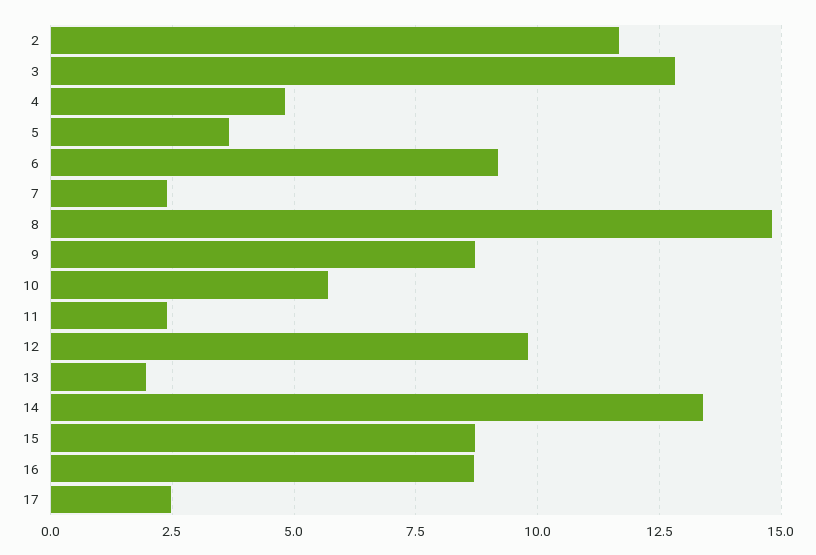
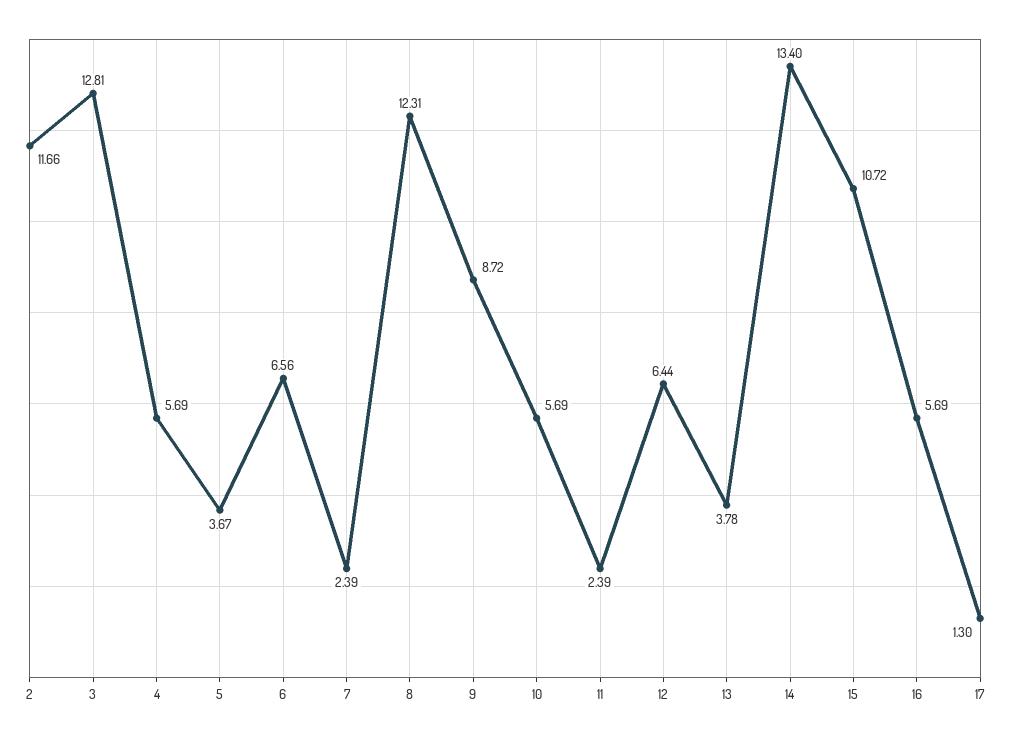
4: 4.75 -> 5.69
6: 9.25 -> 6.56
8: 14.75 -> 12.31
12: 9.75 -> 6.44
13: 2 -> 3.78
15: 8.75 -> 10.72
16: 8.75 -> 5.69
17: 2.5 -> 1.3

